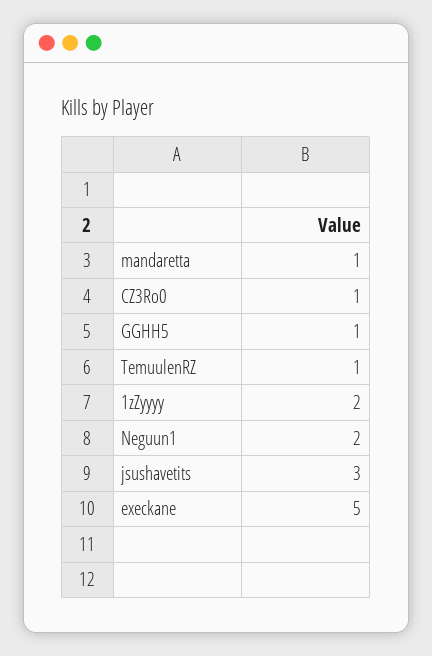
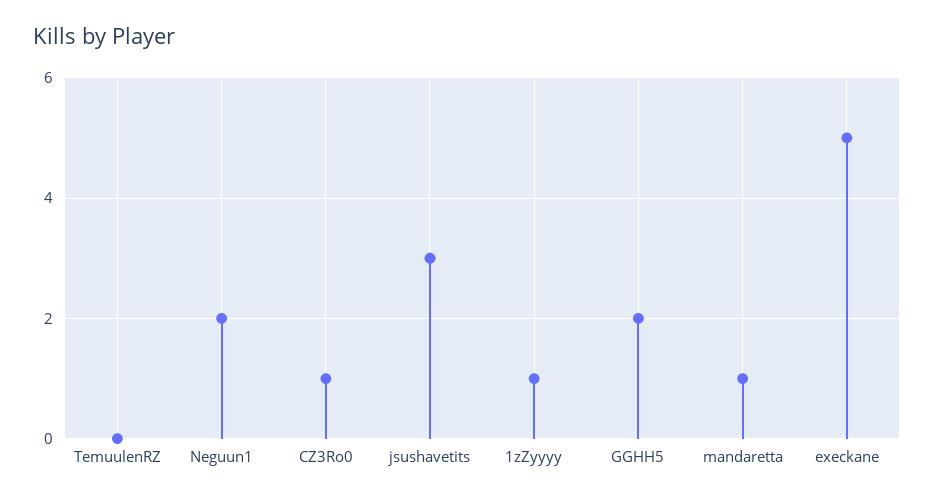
GGHH5: 1 -> 2
TemuulenRZ: 1 -> 0
1zZyyyy: 2 -> 1

